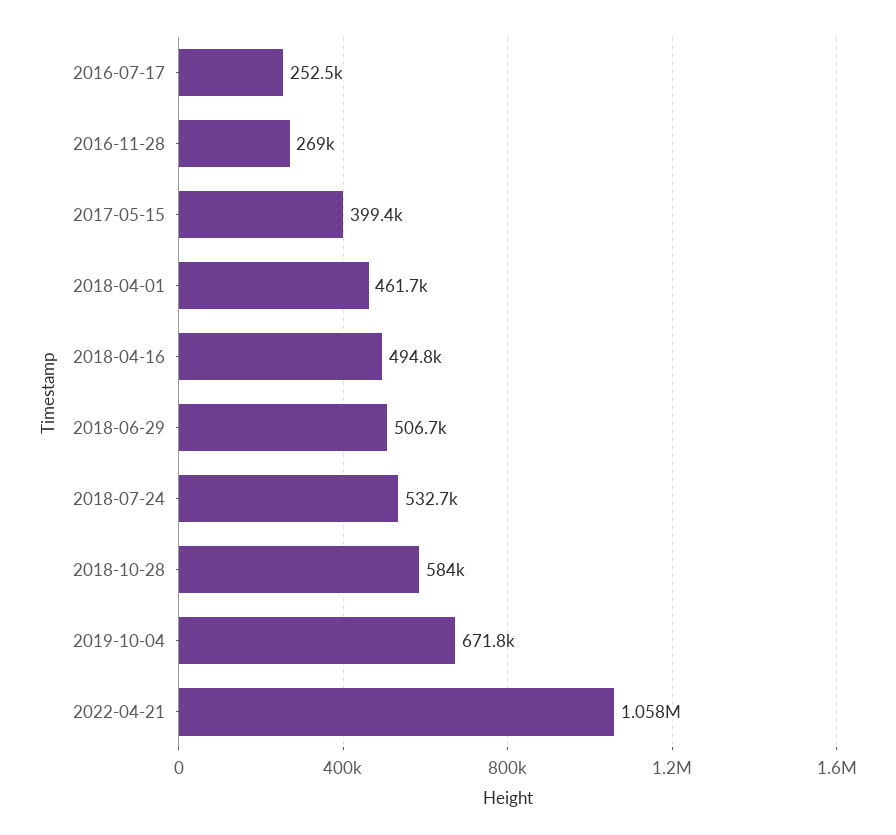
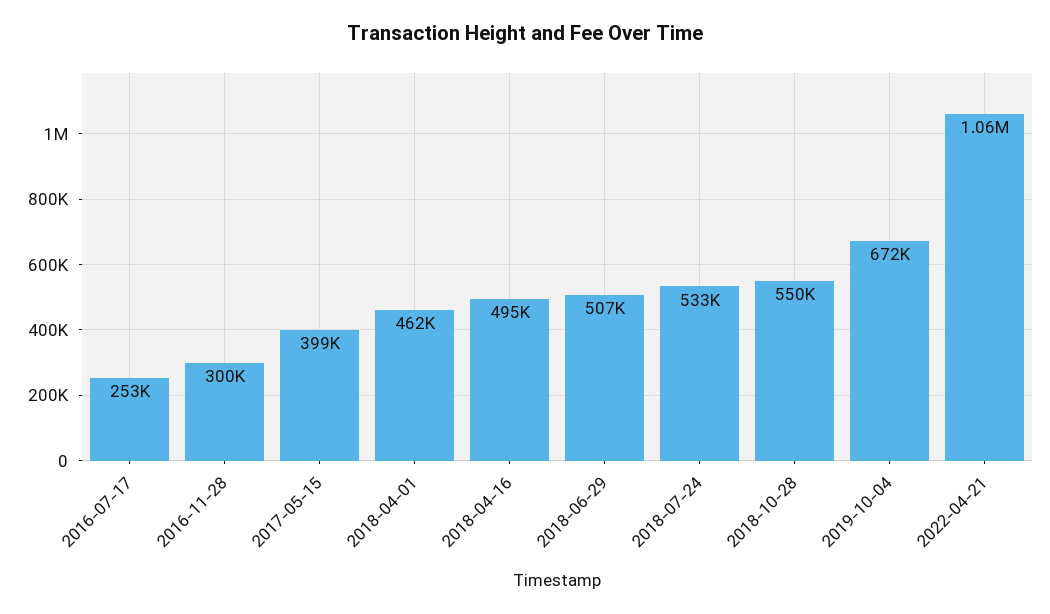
2016-11-28: 269000 -> 300000
2018-10-28: 584000 -> 550000

